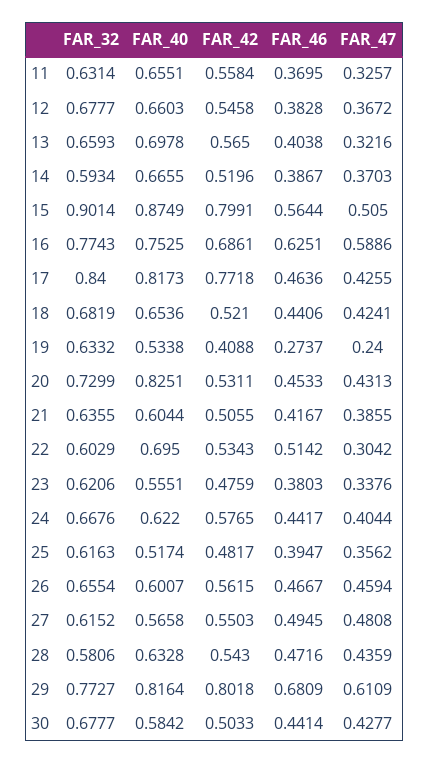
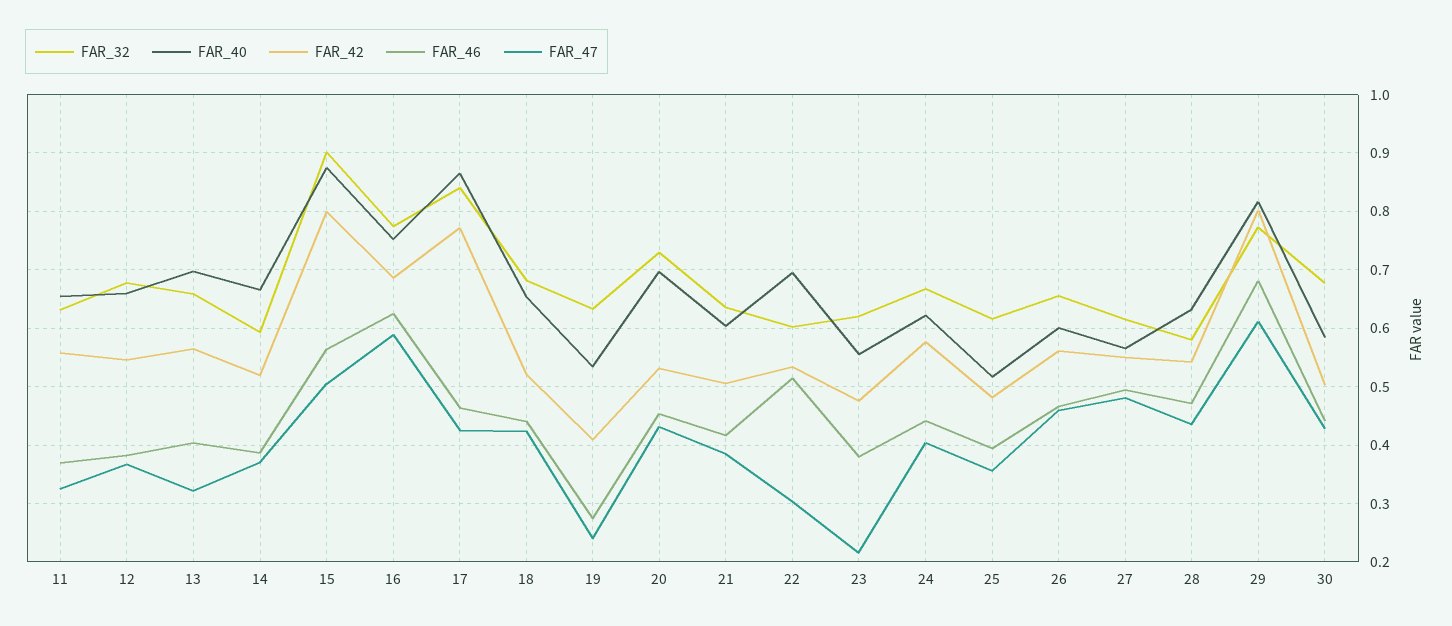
FAR_40, 17: 0.8173 -> 0.86
FAR_40, 20: 0.8251 -> 0.7
FAR_47, 23: 0.3376 -> 0.22

